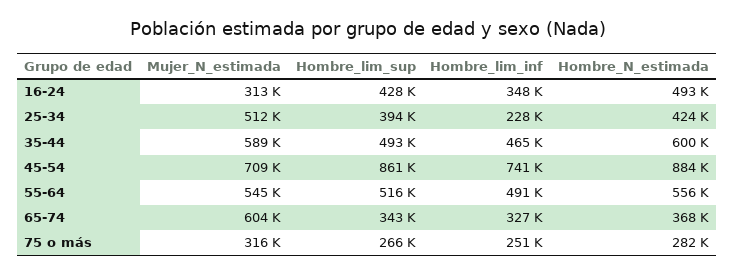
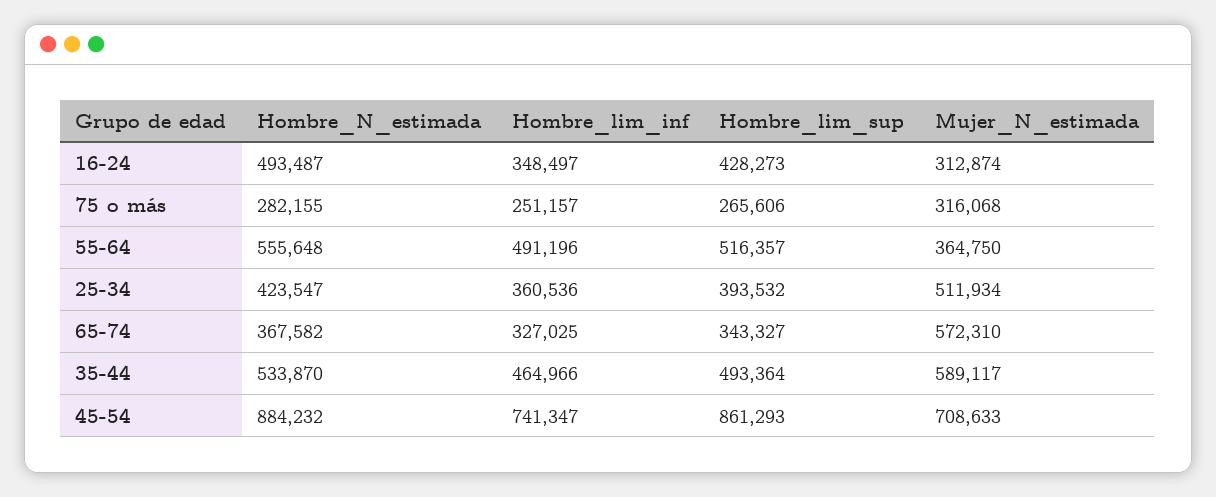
Hombre_lim_inf, 25-34: 228000 -> 360536
Hombre_N_estimada, 35-44: 600000 -> 533870
Mujer_N_estimada, 55-64: 545000 -> 364750
Mujer_N_estimada, 65-74: 604000 -> 572310

